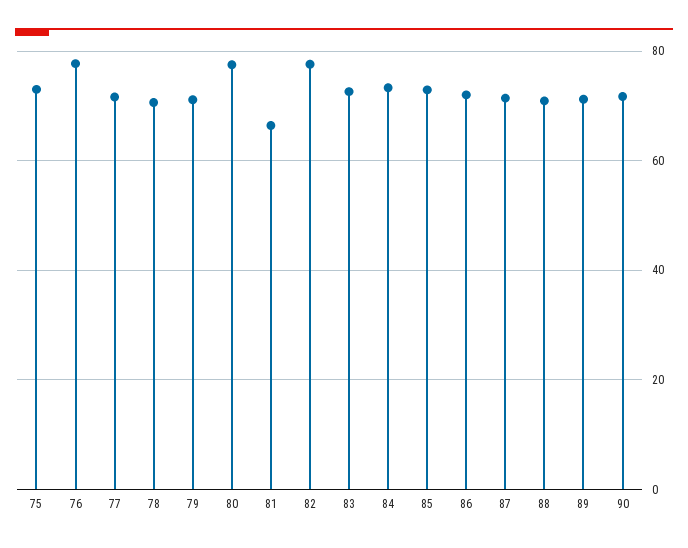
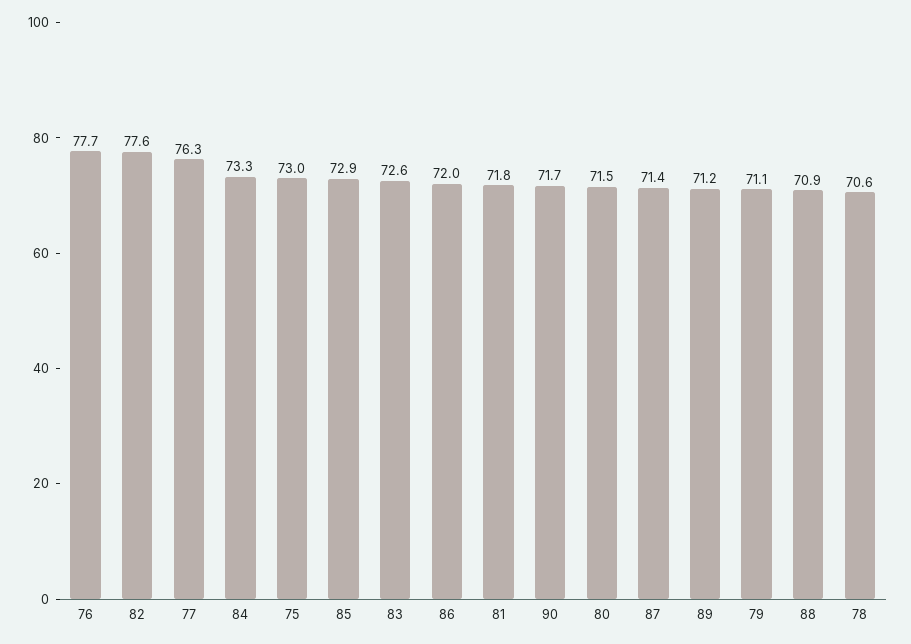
77: 72 -> 76.3
80: 78 -> 71.5
81: 66 -> 71.8

